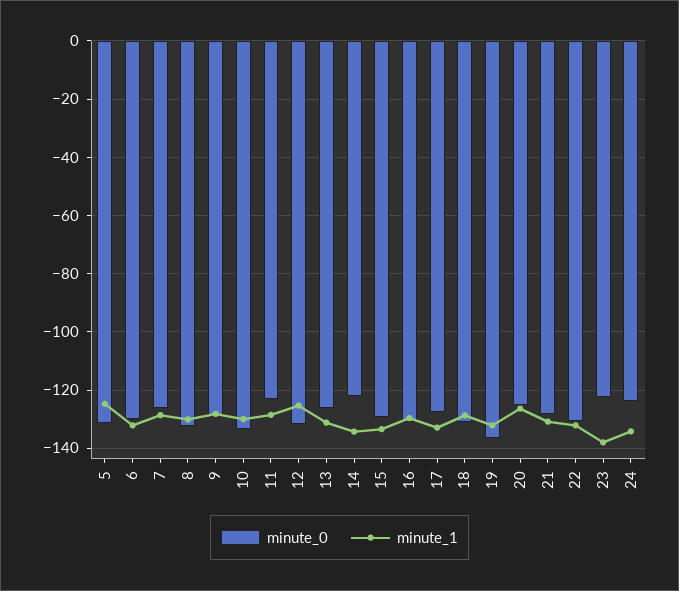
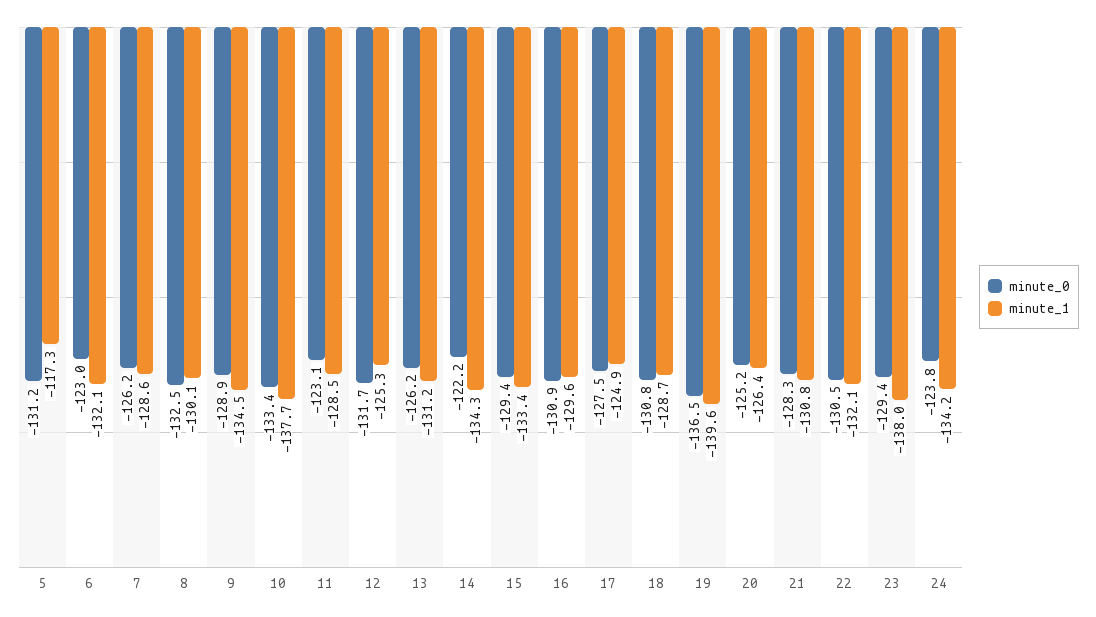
minute_1, 5: -125 -> -117.3
minute_0, 6: -130 -> -123
minute_1, 9: -127.5 -> -134.5
minute_1, 10: -130 -> -137.7
minute_1, 17: -132.5 -> -124.9
minute_1, 19: -132.5 -> -139.6
minute_0, 23: -122.5 -> -129.4

